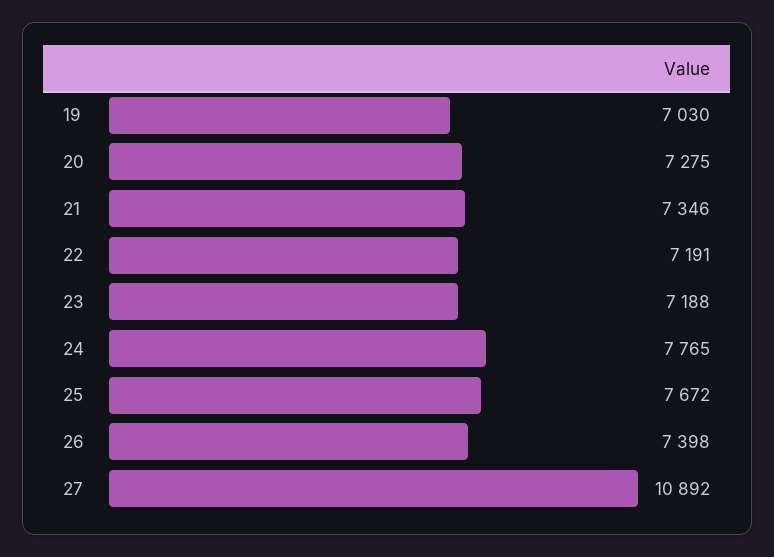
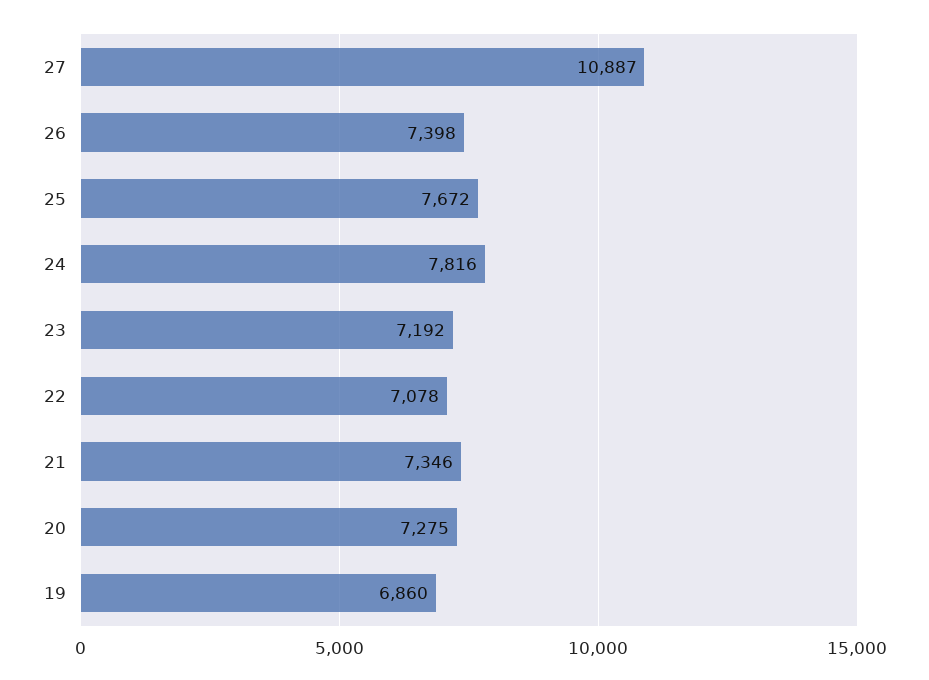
19: 7030 -> 6860
22: 7191 -> 7078
23: 7188 -> 7192
24: 7765 -> 7816
27: 10892 -> 10887

